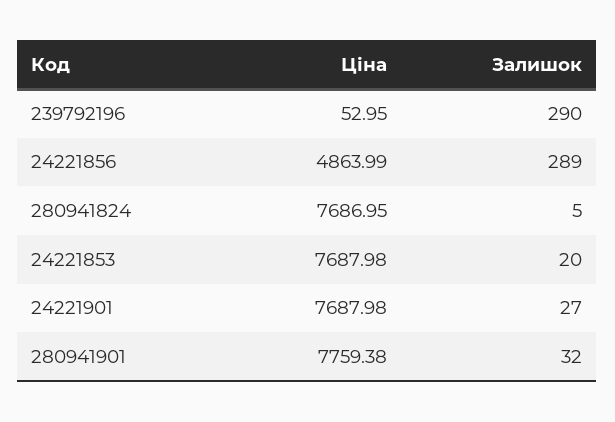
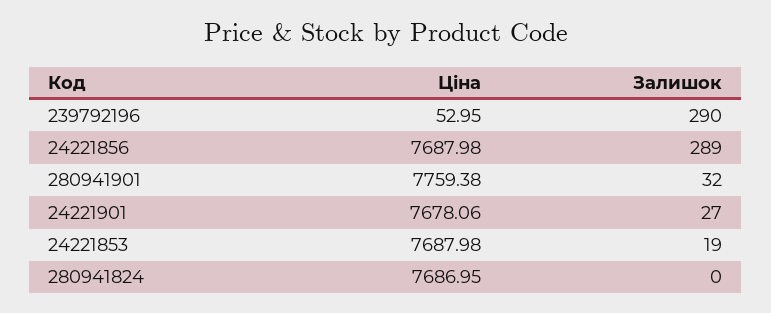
Ціна, 24221856: 4863.99 -> 7687.98
Залишок, 280941824: 5 -> 0
Залишок, 24221853: 20 -> 19
Ціна, 24221901: 7687.98 -> 7678.06

